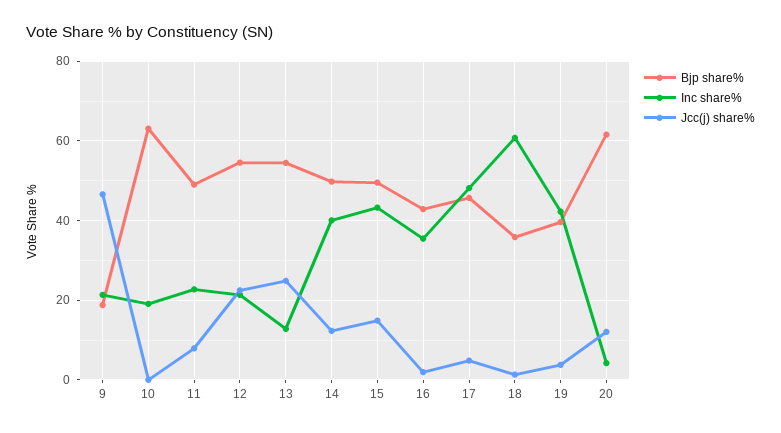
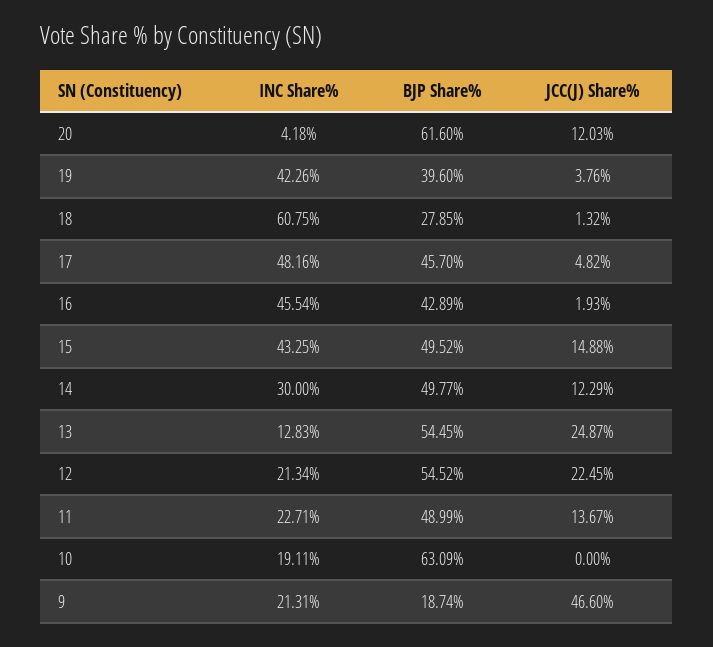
Jcc(j) share%, 11: 8 -> 13.67
Inc share%, 14: 40 -> 30
Inc share%, 16: 36 -> 45.54
Bjp share%, 18: 36 -> 27.85

